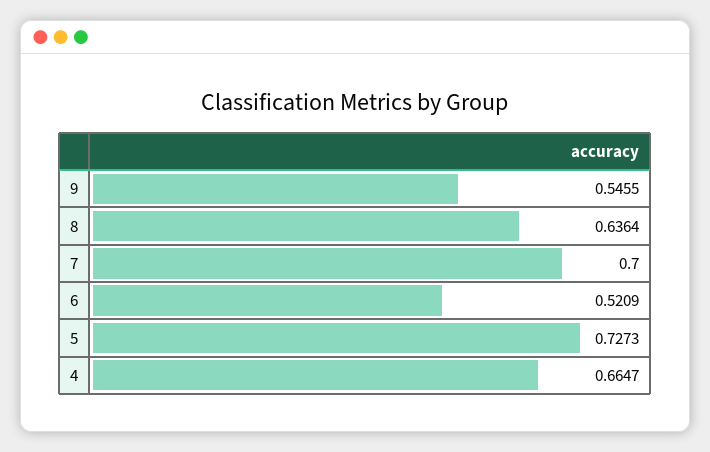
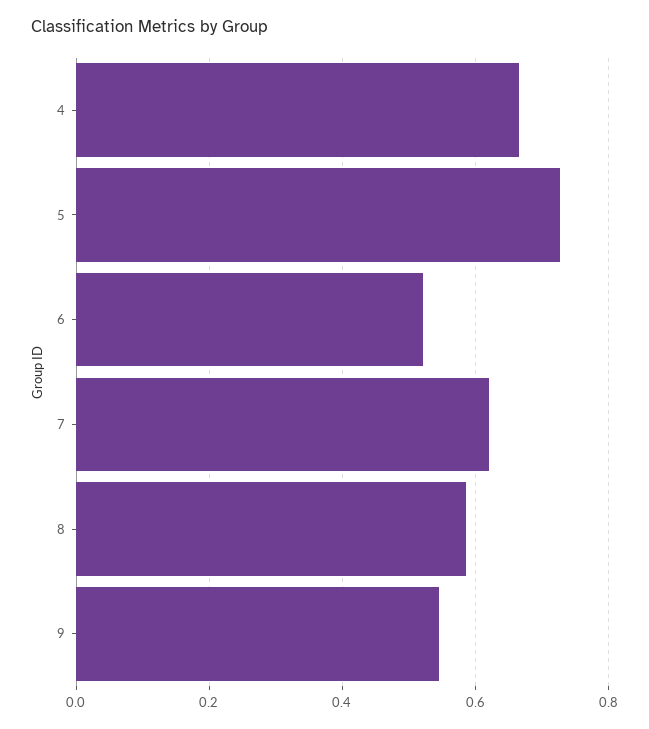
8: 0.6364 -> 0.58
7: 0.7 -> 0.62

